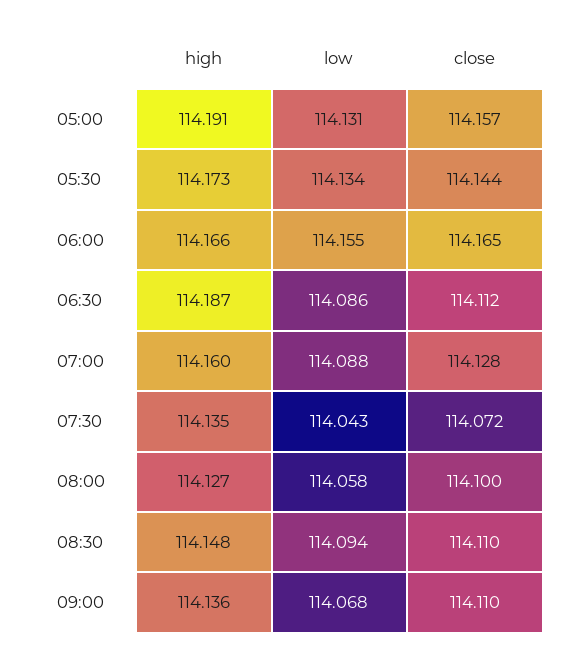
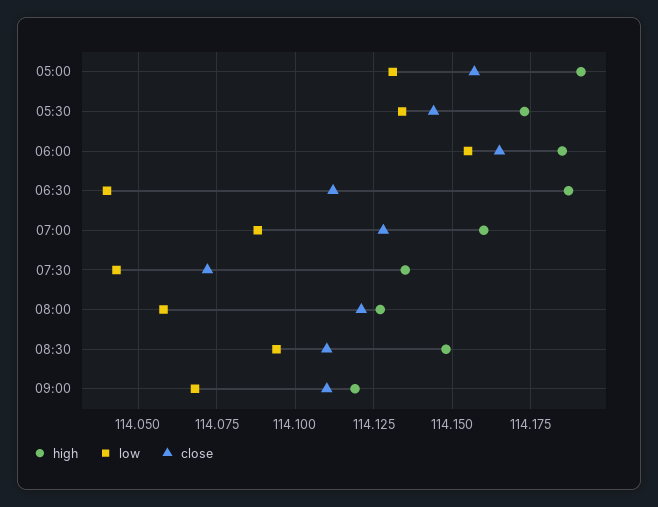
high, 06:00: 114.166 -> 114.185
low, 06:30: 114.086 -> 114.04
close, 08:00: 114.1 -> 114.12
high, 09:00: 114.136 -> 114.12

